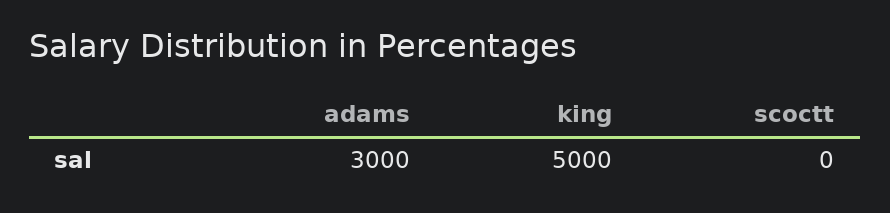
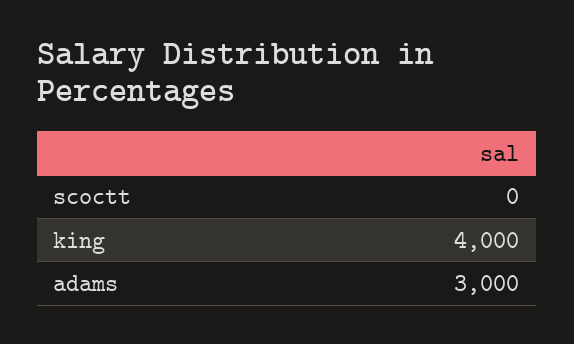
king: 5000 -> 4000

